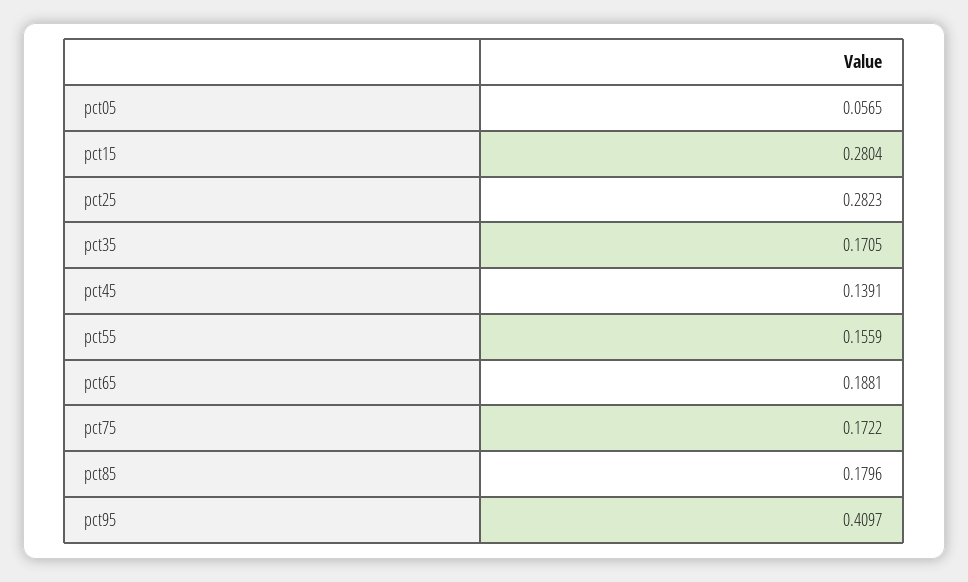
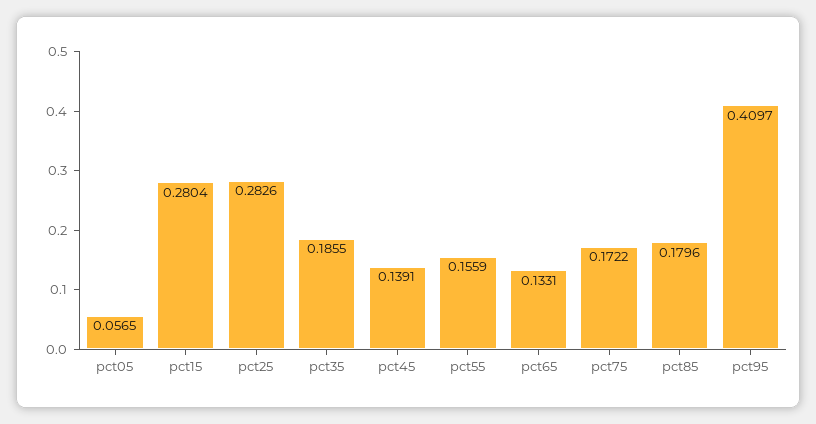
pct25: 0.2823 -> 0.2826
pct35: 0.1705 -> 0.1855
pct65: 0.1881 -> 0.1331

